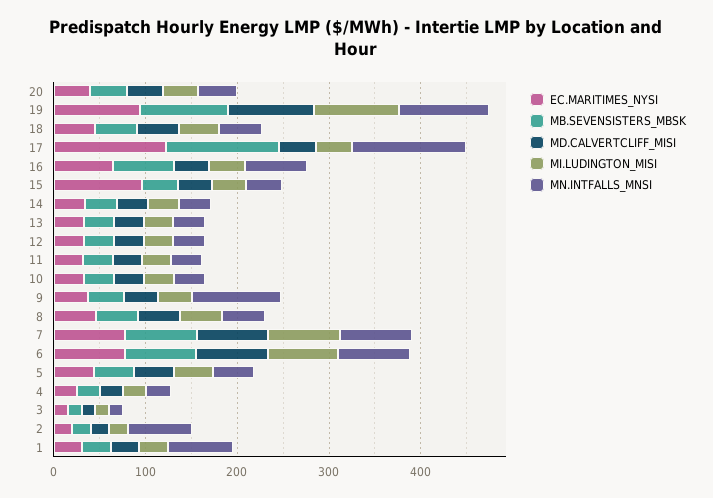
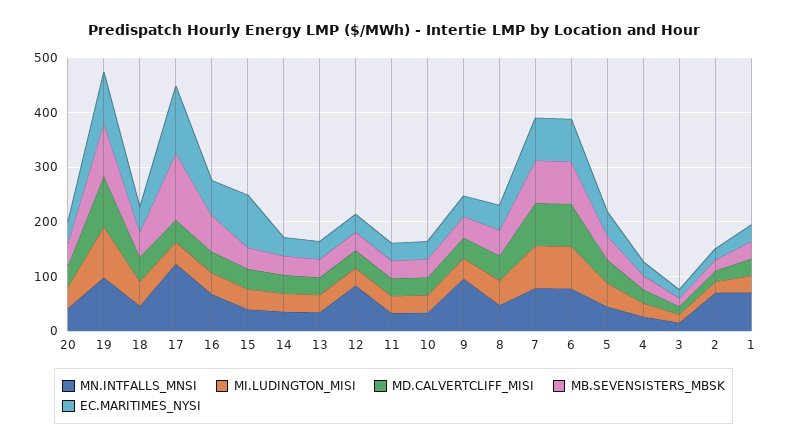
MN.INTFALLS_MNSI, 12: 40 -> 80

